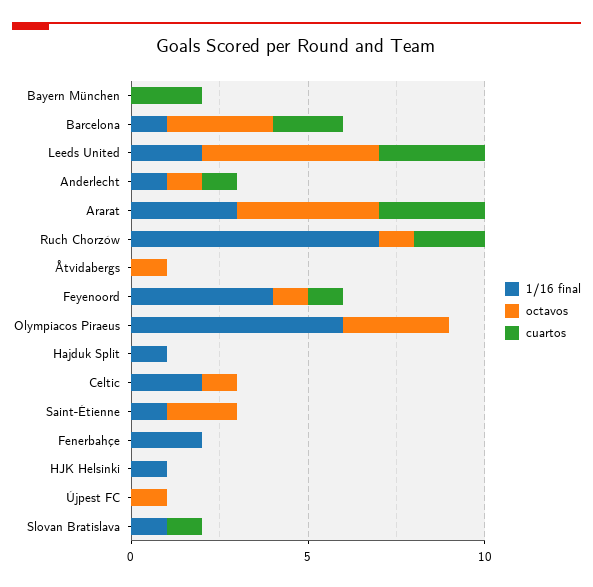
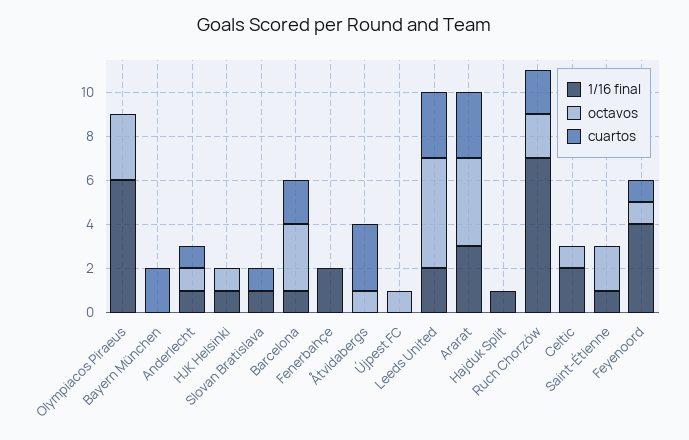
octavos, Ruch Chorzów: 1 -> 2
cuartos, Åtvidabergs: 0 -> 3
octavos, HJK Helsinki: 0 -> 1

